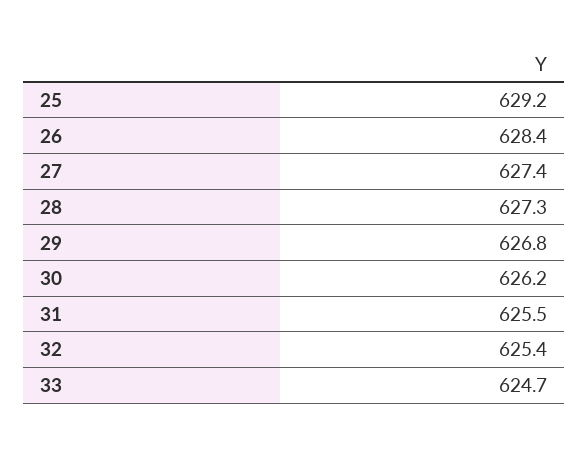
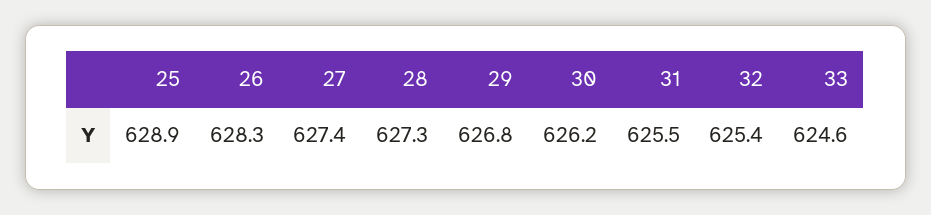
25: 629.2 -> 628.9
26: 628.4 -> 628.3
33: 624.7 -> 624.6

